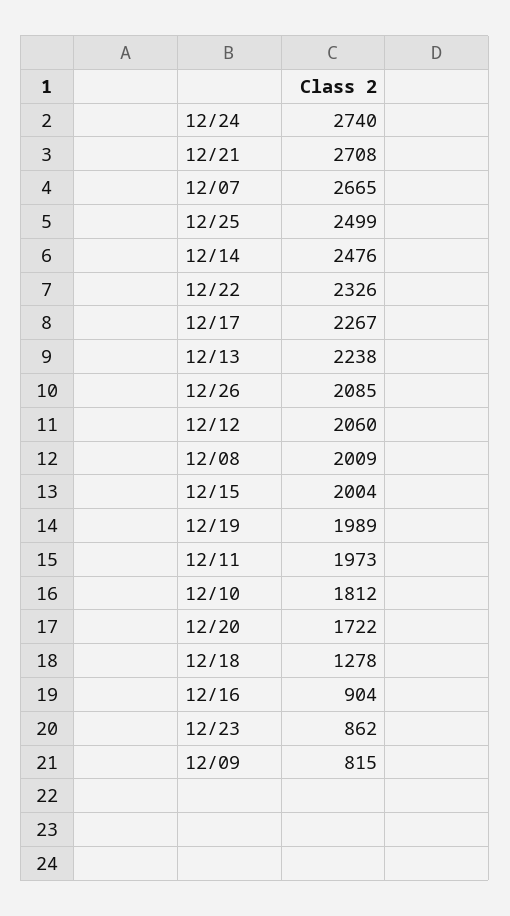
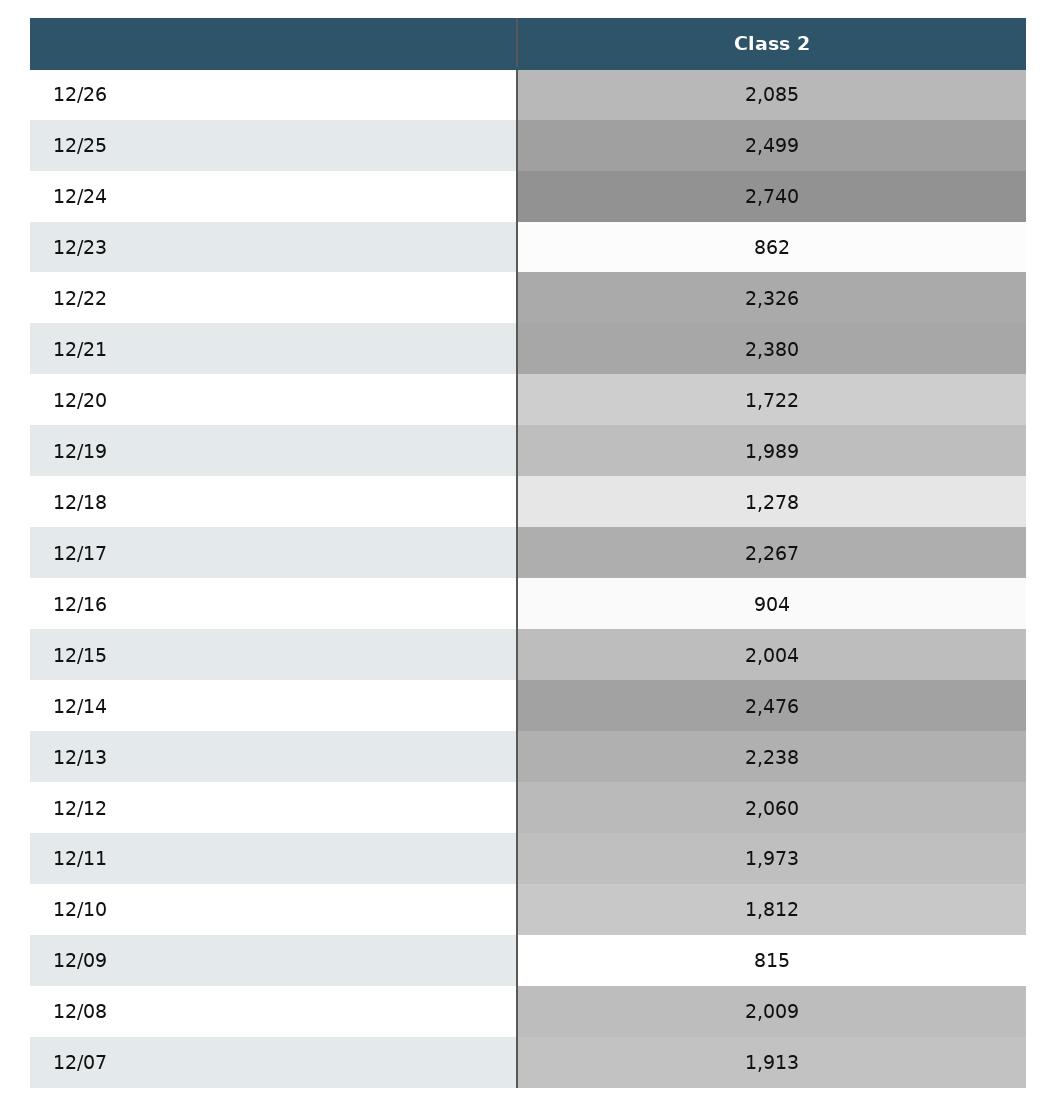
12/21: 2708 -> 2380
12/07: 2665 -> 1913

